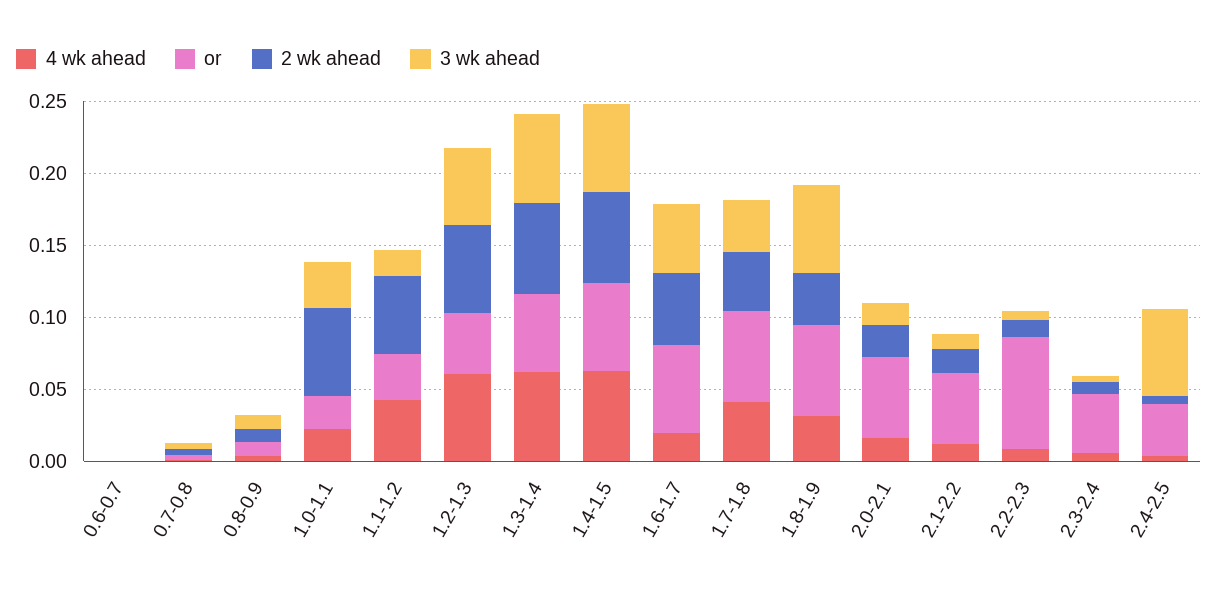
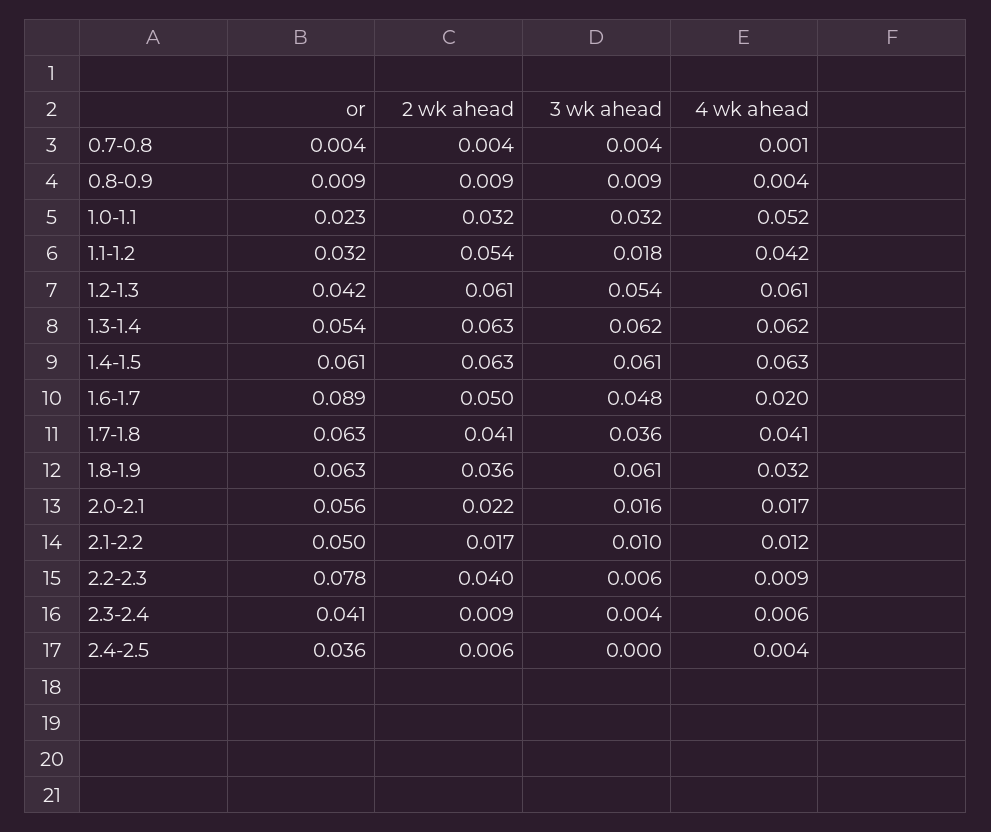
4 wk ahead, 0.6-0.7: 0 -> none
or, 0.6-0.7: 0 -> none
2 wk ahead, 0.6-0.7: 0 -> none
3 wk ahead, 0.6-0.7: 0 -> none
4 wk ahead, 1.0-1.1: 0.02 -> 0.052
2 wk ahead, 1.0-1.1: 0.06 -> 0.032
or, 1.6-1.7: 0.06 -> 0.089
2 wk ahead, 2.2-2.3: 0.01 -> 0.04
3 wk ahead, 2.4-2.5: 0.06 -> 0

